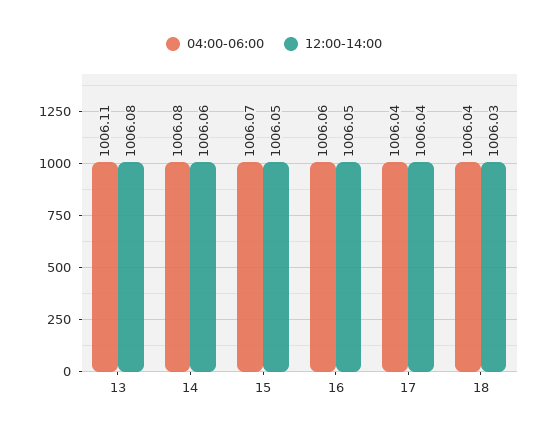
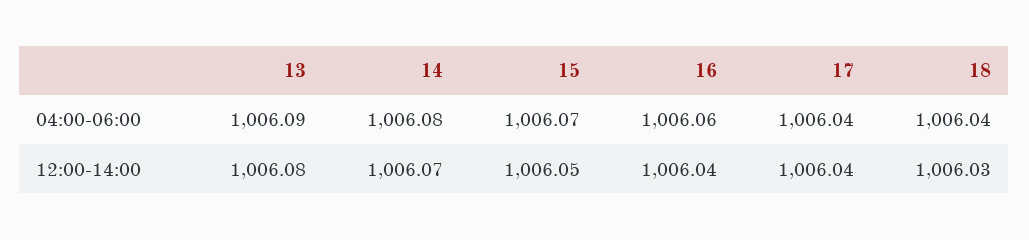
04:00-06:00, 13: 1006.11 -> 1006.09
12:00-14:00, 14: 1006.06 -> 1006.07
12:00-14:00, 16: 1006.05 -> 1006.04

